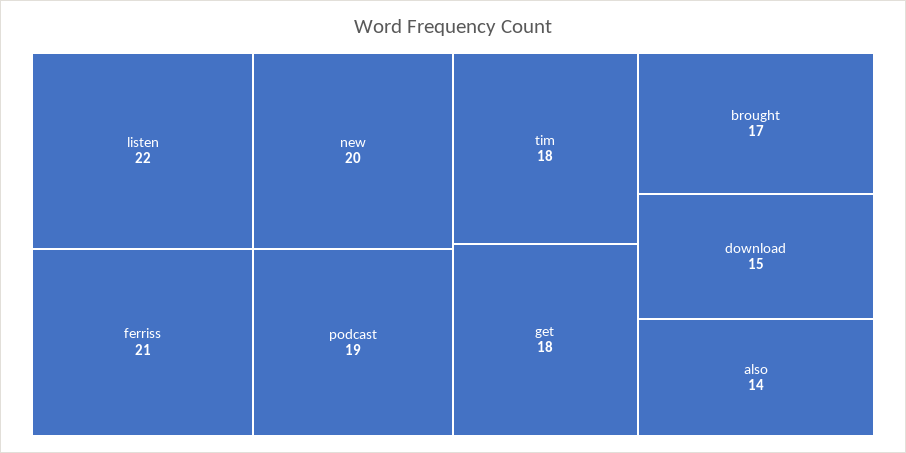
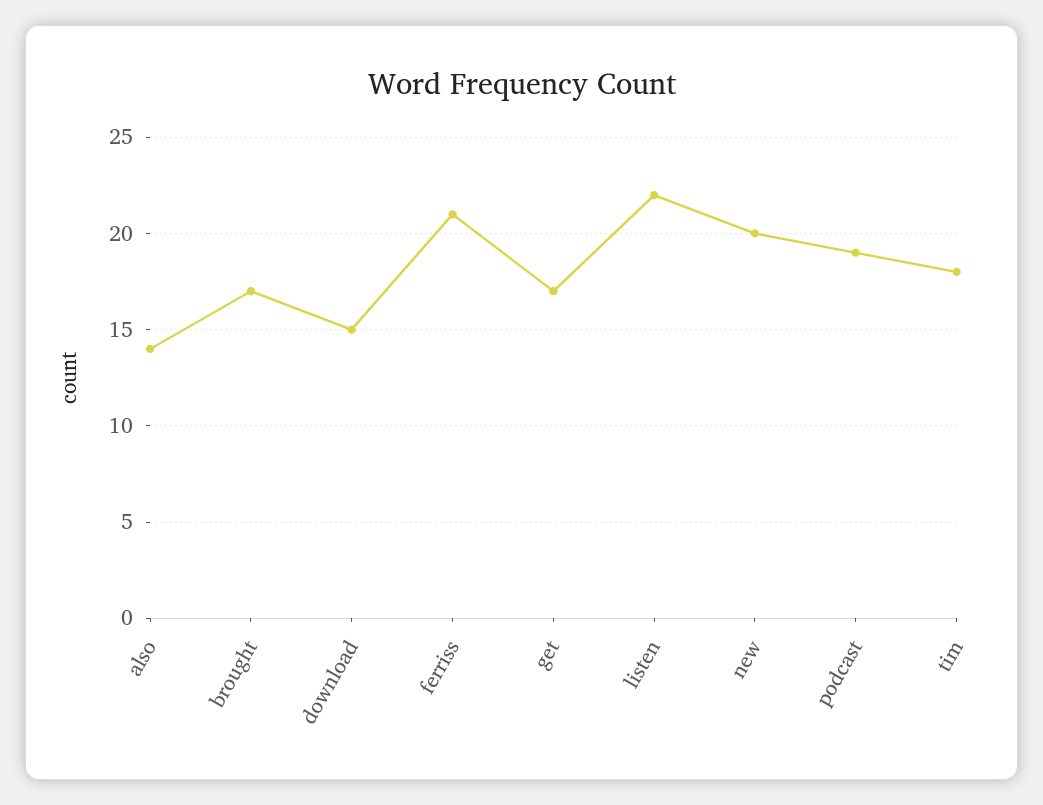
get: 18 -> 17

